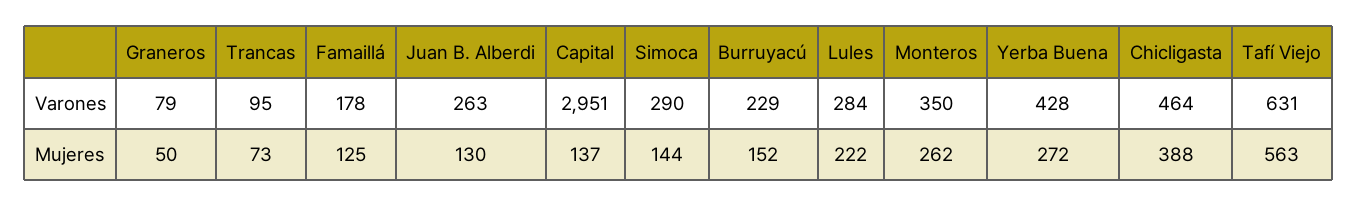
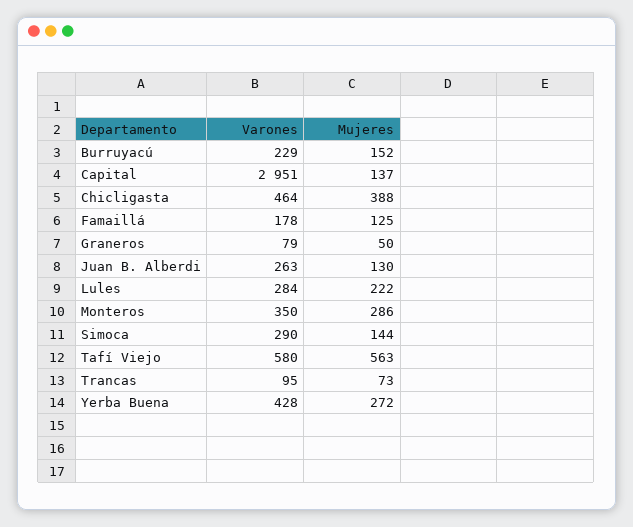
Tafí Viejo, Varones: 631 -> 580
Monteros, Mujeres: 262 -> 286

